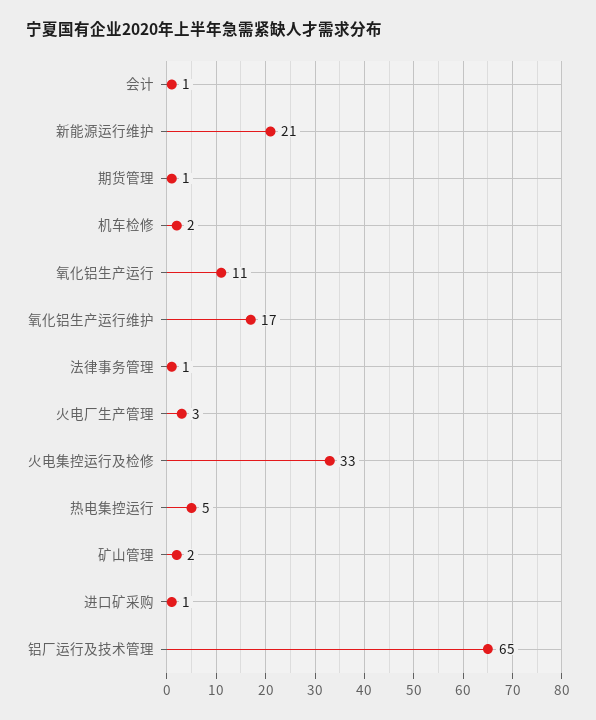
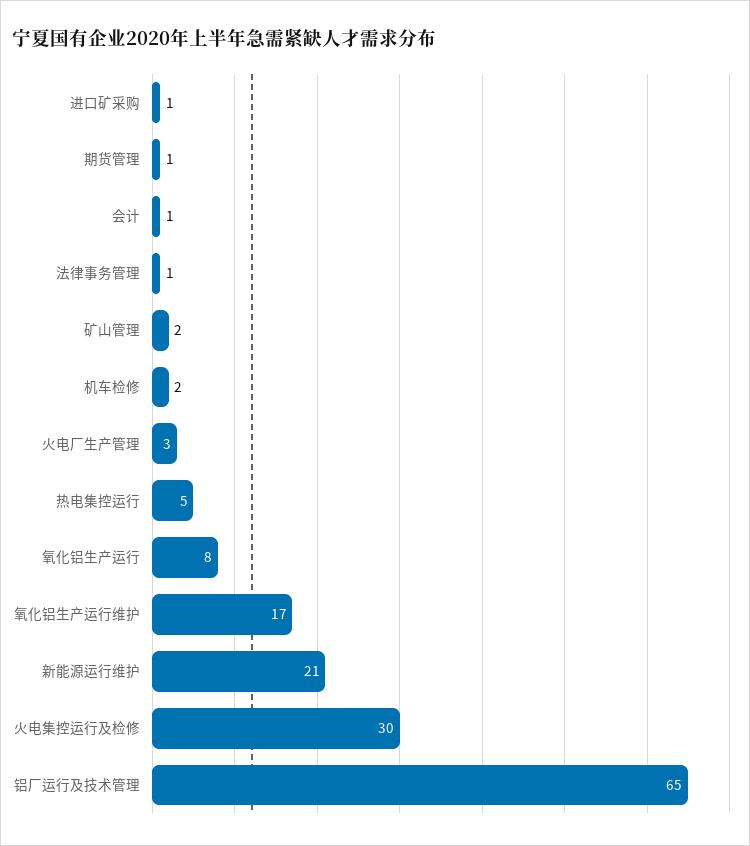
氧化铝生产运行: 11 -> 8
火电集控运行及检修: 33 -> 30

